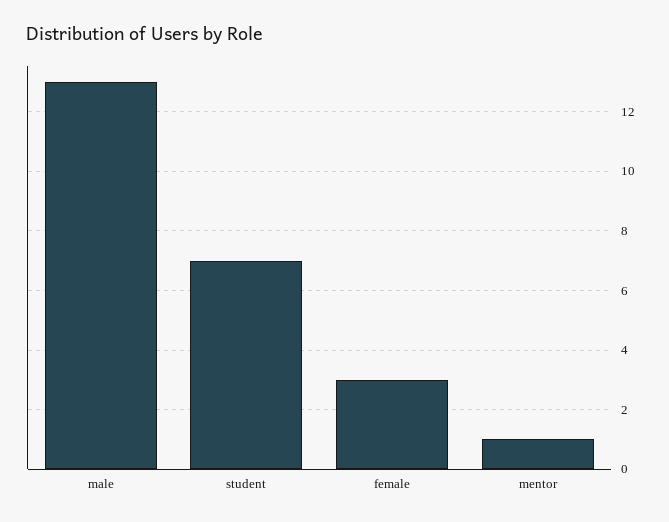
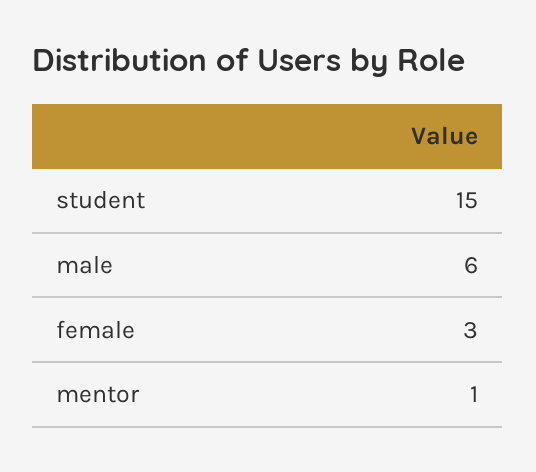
male: 13 -> 6
student: 7 -> 15

